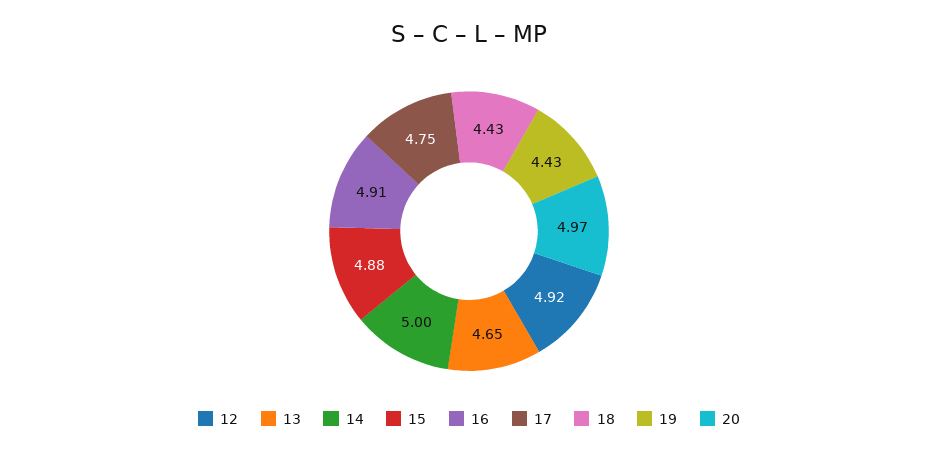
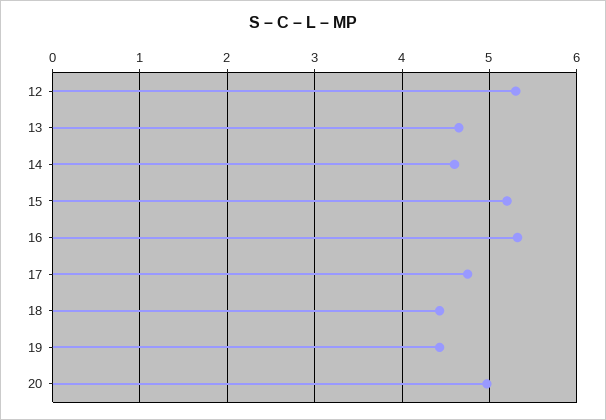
12: 4.92 -> 5.3
14: 5 -> 4.6
15: 4.88 -> 5.2
16: 4.91 -> 5.3

